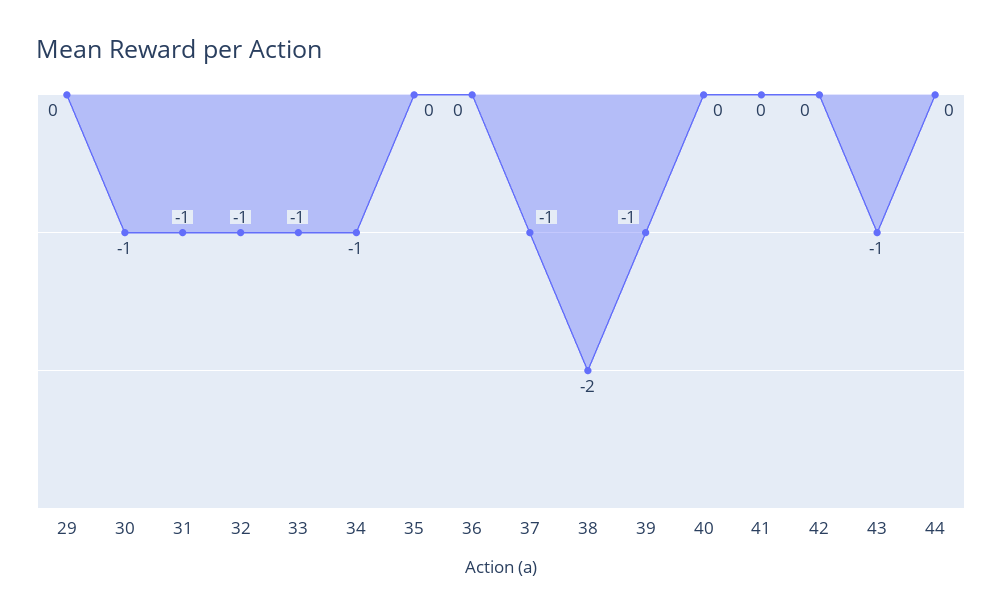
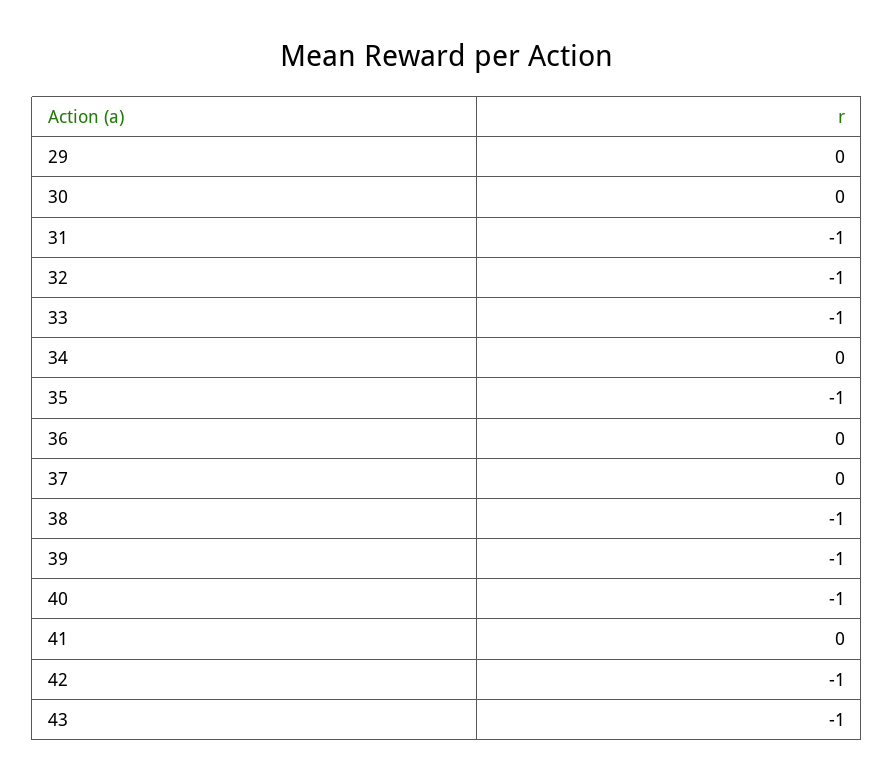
30: -1 -> 0
34: -1 -> 0
35: 0 -> -1
37: -1 -> 0
38: -2 -> -1
40: 0 -> -1
42: 0 -> -1
44: 0 -> none

